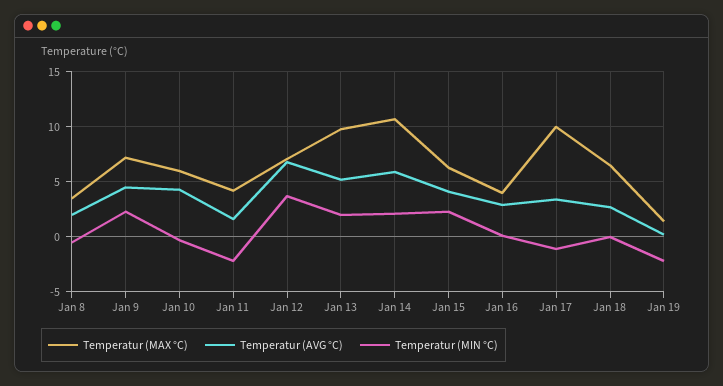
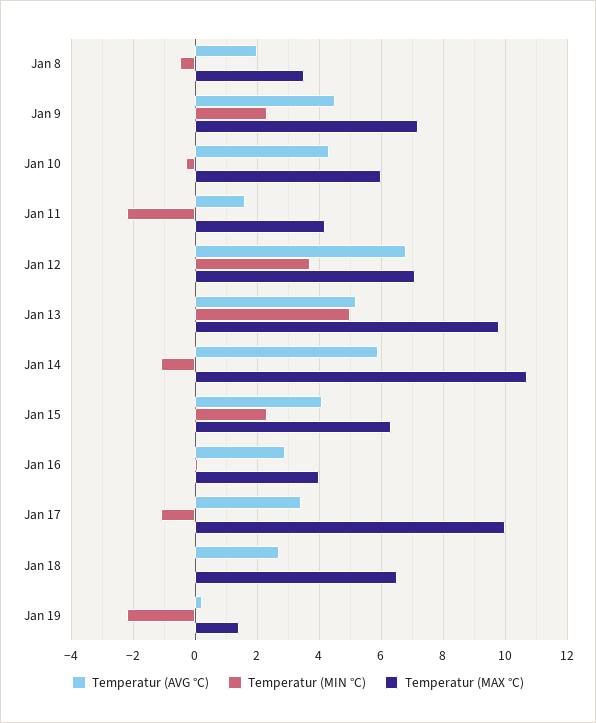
Temperatur (MIN °C), Jan 13: 2 -> 5
Temperatur (MIN °C), Jan 14: 2 -> -1

